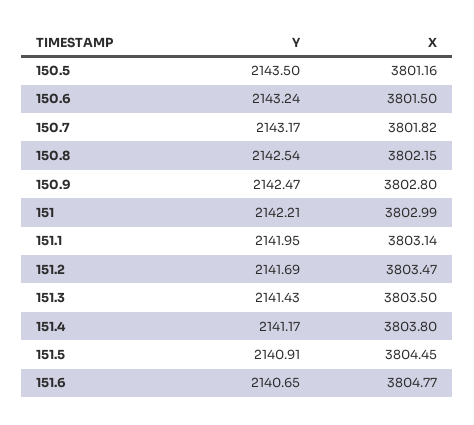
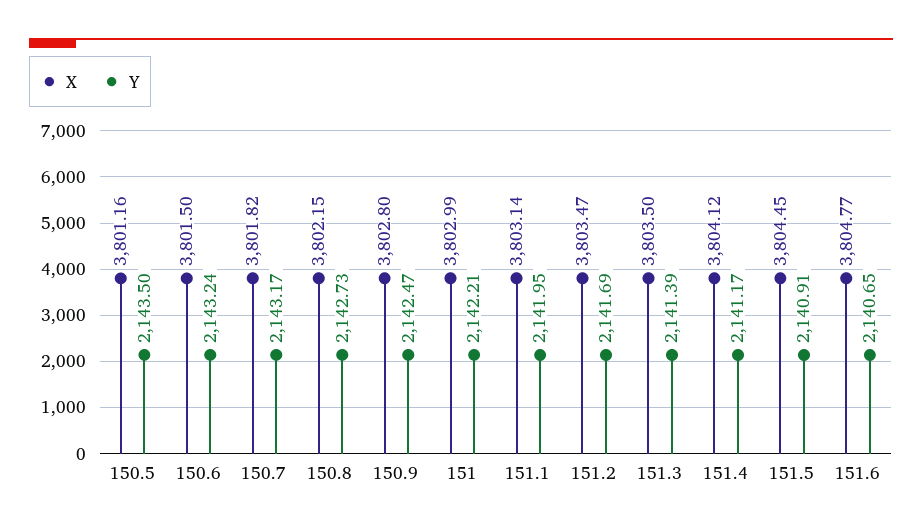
Y, 150.8: 2142.54 -> 2142.73
Y, 151.3: 2141.43 -> 2141.39
X, 151.4: 3803.8 -> 3804.12

